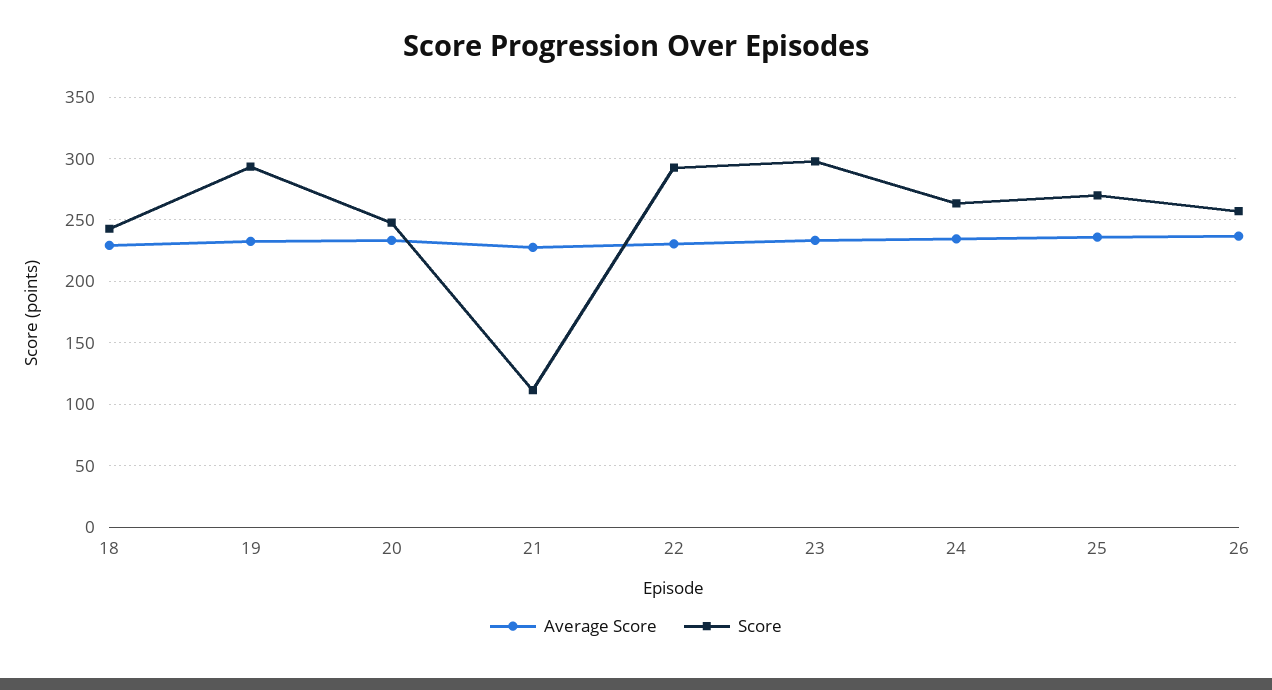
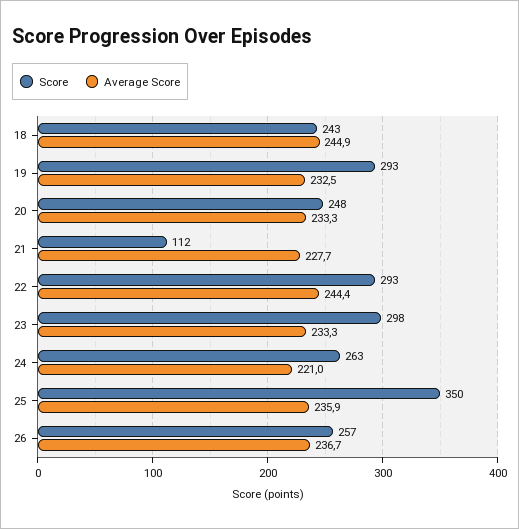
Average Score, 18: 230 -> 244.9
Average Score, 22: 230 -> 244.4
Average Score, 24: 235 -> 221
Score, 25: 270 -> 350

